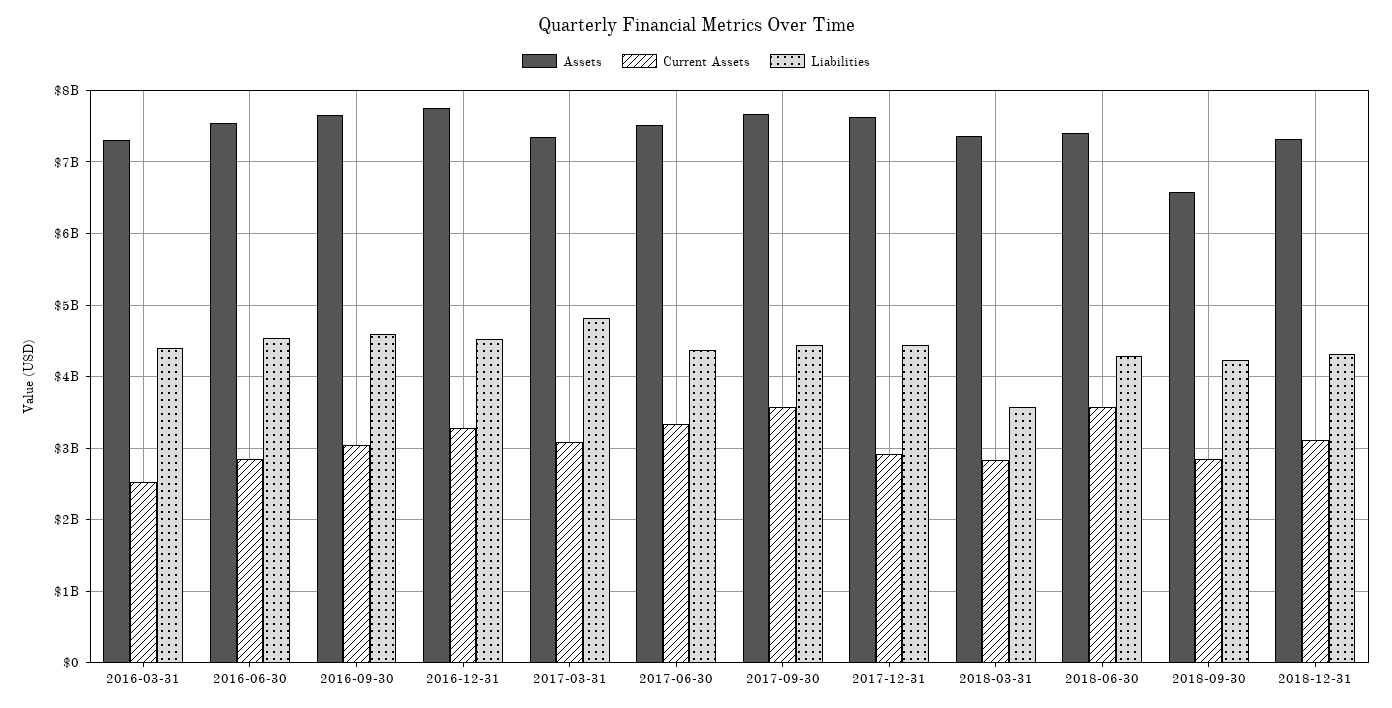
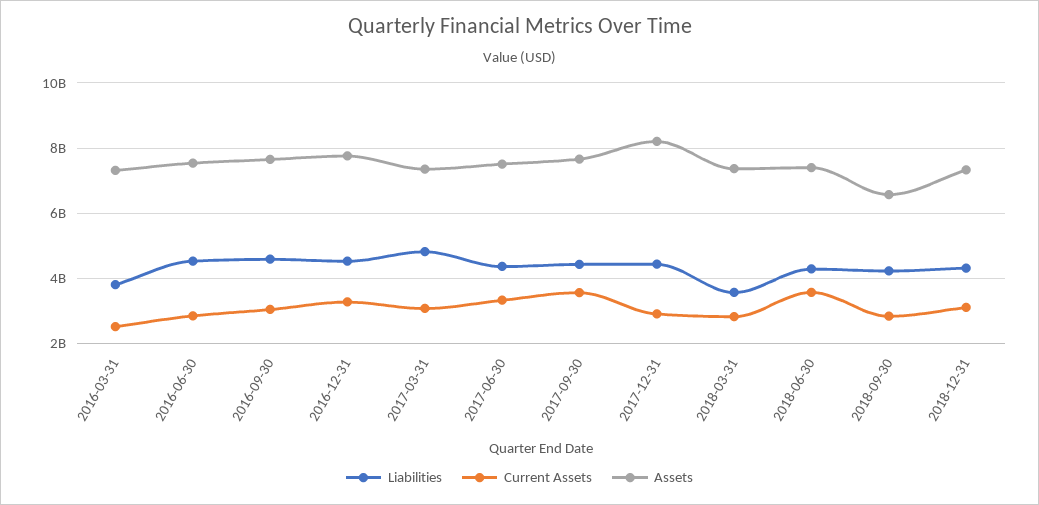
Liabilities, 2016-03-31: 4400000000 -> 3800000000
Assets, 2017-12-31: 7600000000 -> 8200000000

